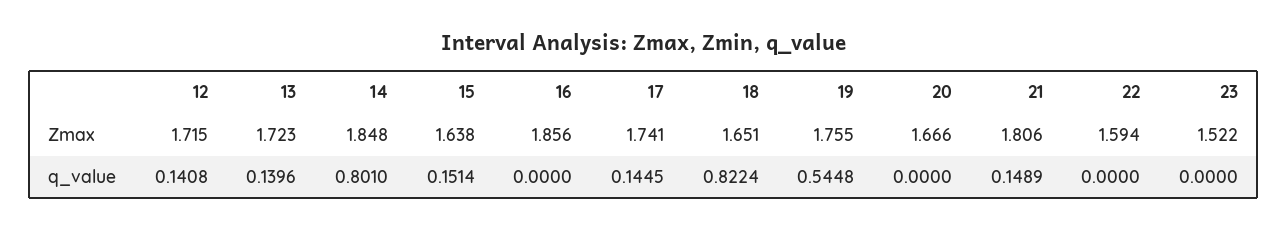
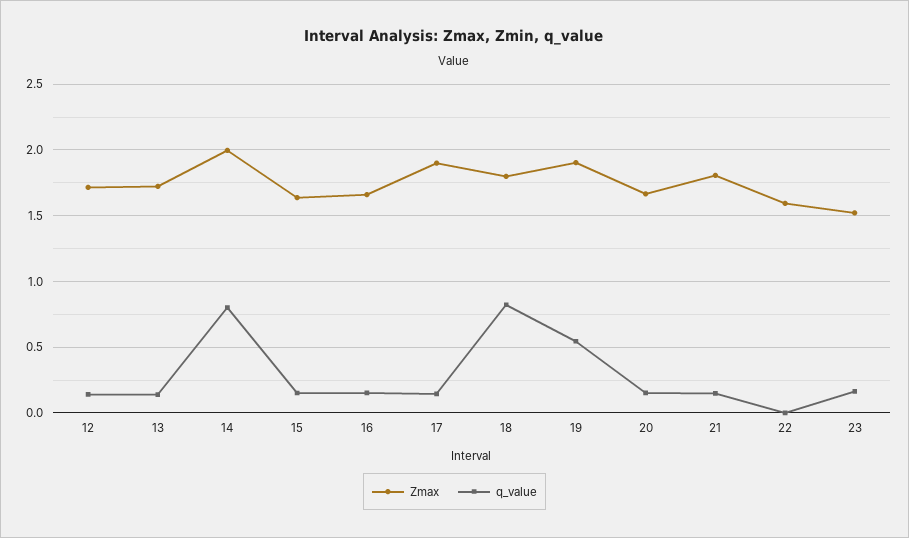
Zmax, 14: 1.848 -> 2
Zmax, 16: 1.856 -> 1.65
Zmax, 17: 1.741 -> 1.9
Zmax, 18: 1.651 -> 1.8
Zmax, 19: 1.755 -> 1.9
q_value, 16: 0 -> 0.15
q_value, 20: 0 -> 0.15
q_value, 23: 0 -> 0.15

